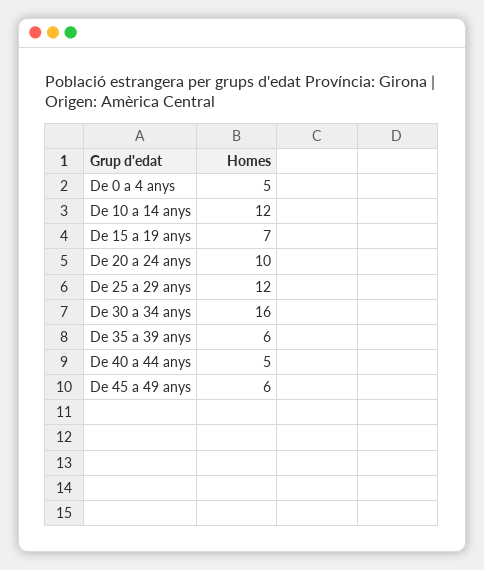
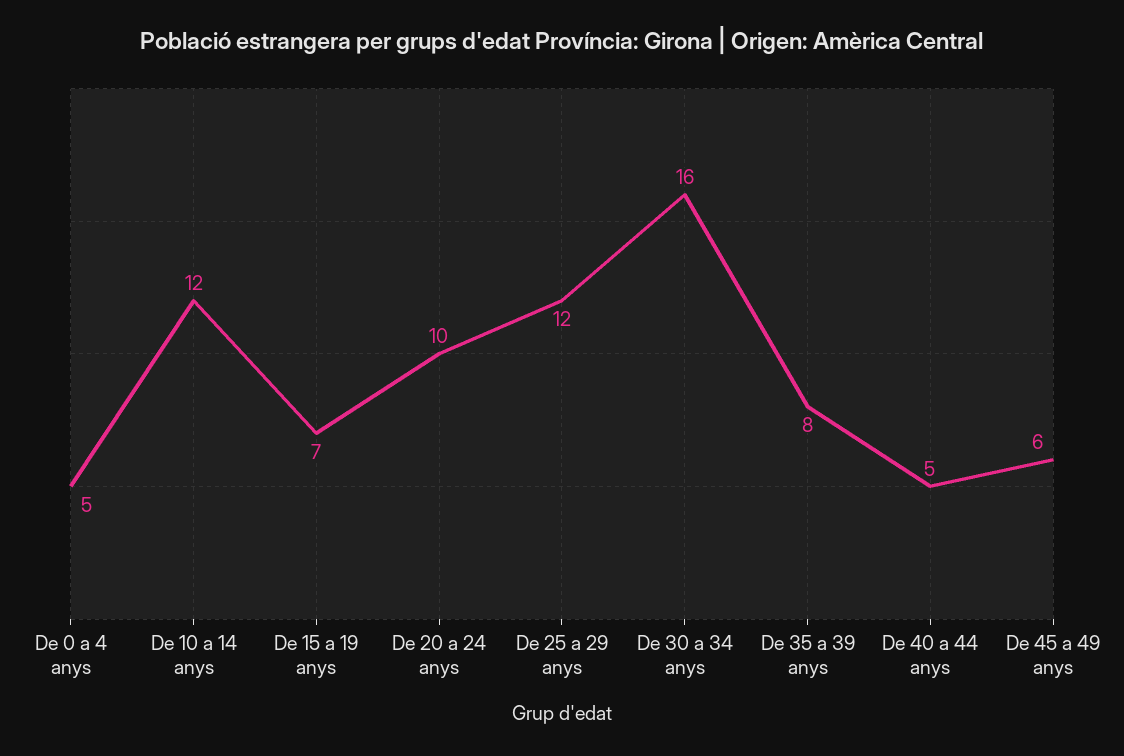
De 35 a 39 anys: 6 -> 8

